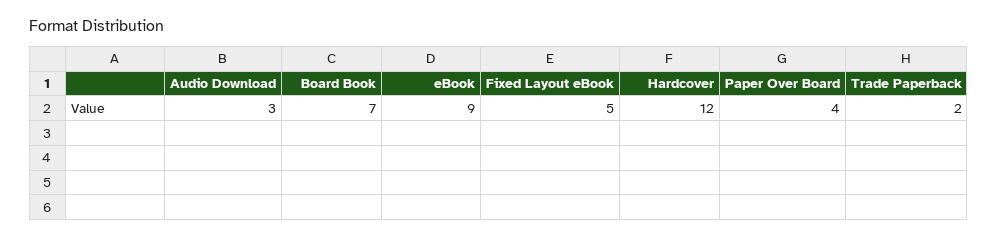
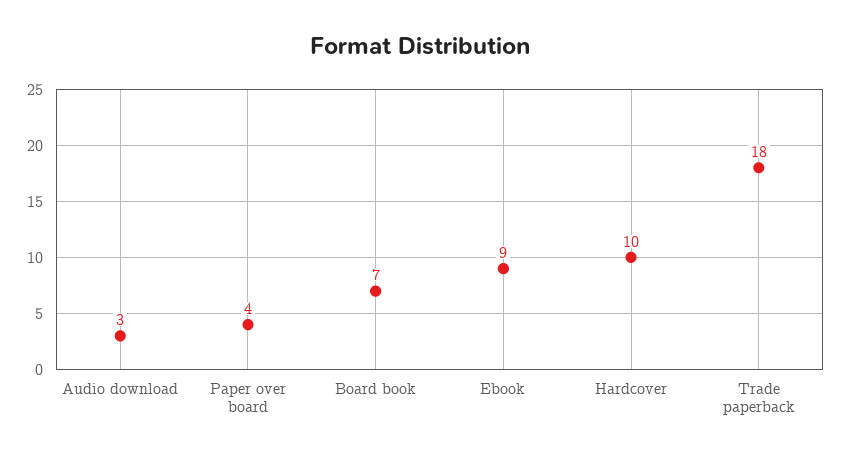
Fixed Layout eBook: 5 -> none
Hardcover: 12 -> 10
Trade Paperback: 2 -> 18

